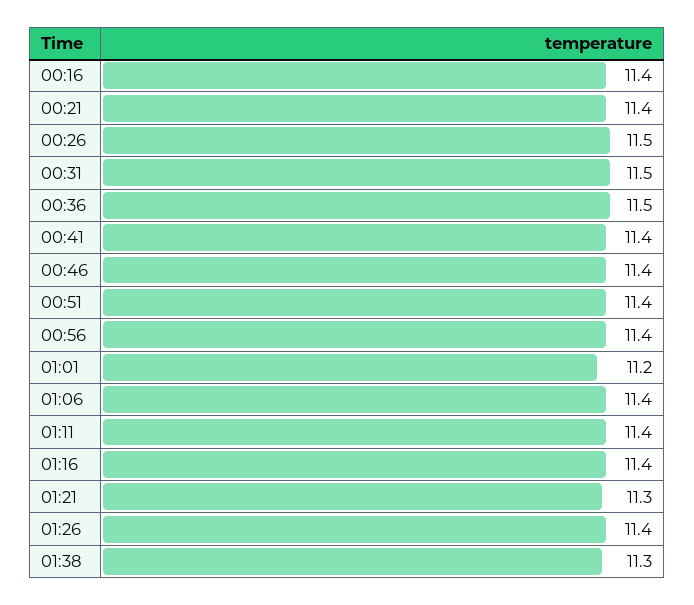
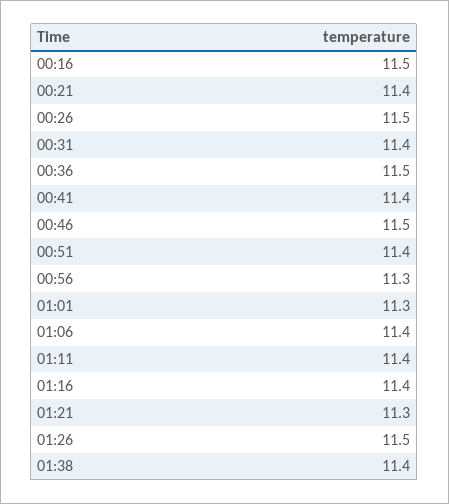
00:16: 11.4 -> 11.5
00:31: 11.5 -> 11.4
00:46: 11.4 -> 11.5
00:56: 11.4 -> 11.3
01:01: 11.2 -> 11.3
01:26: 11.4 -> 11.5
01:38: 11.3 -> 11.4

